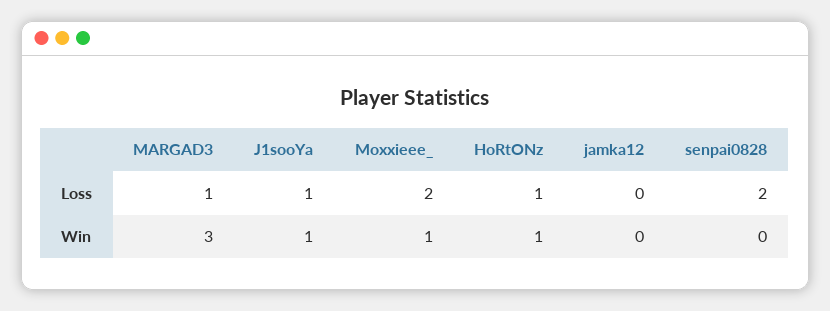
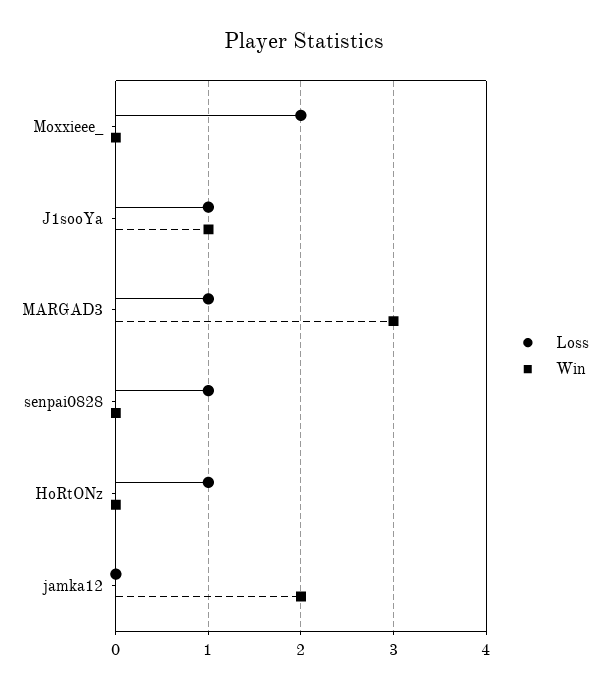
Loss, senpai0828: 2 -> 1
Win, Moxxieee_: 1 -> 0
Win, HoRtONz: 1 -> 0
Win, jamka12: 0 -> 2

